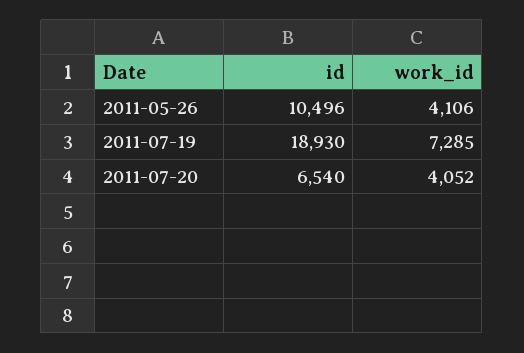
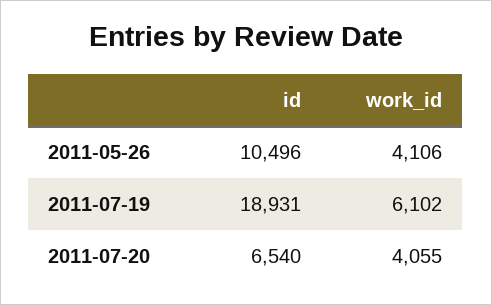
id, 2011-07-19: 18930 -> 18931
work_id, 2011-07-19: 7285 -> 6102
work_id, 2011-07-20: 4052 -> 4055

